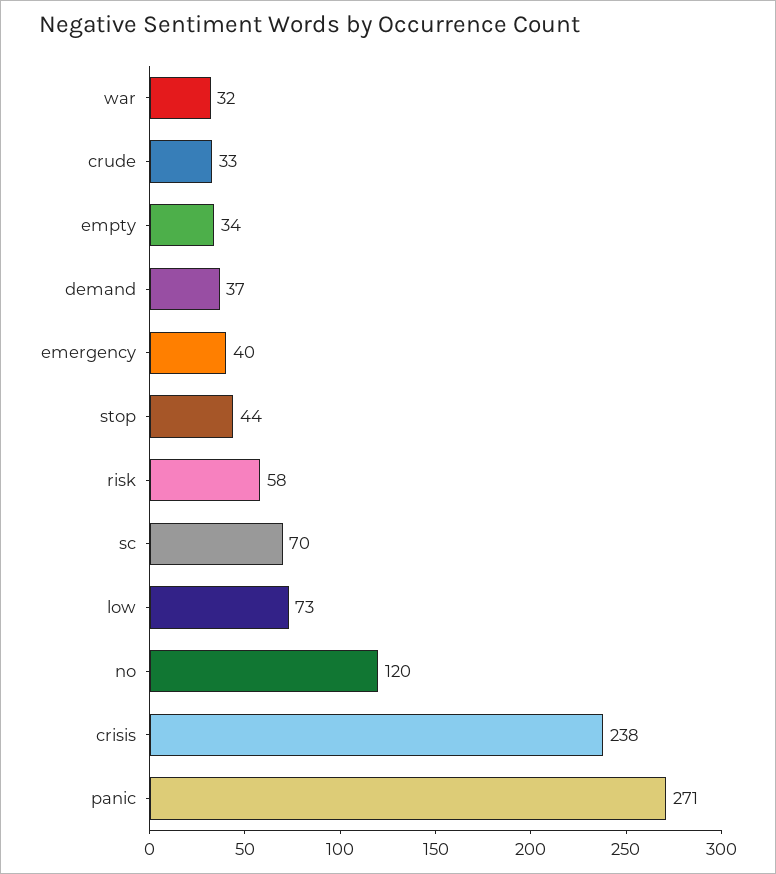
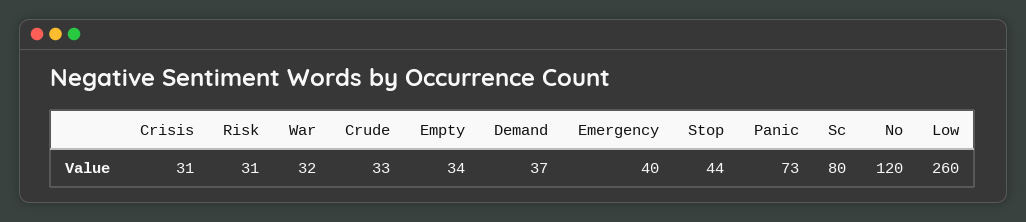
risk: 58 -> 31
sc: 70 -> 80
low: 73 -> 260
crisis: 238 -> 31
panic: 271 -> 73

